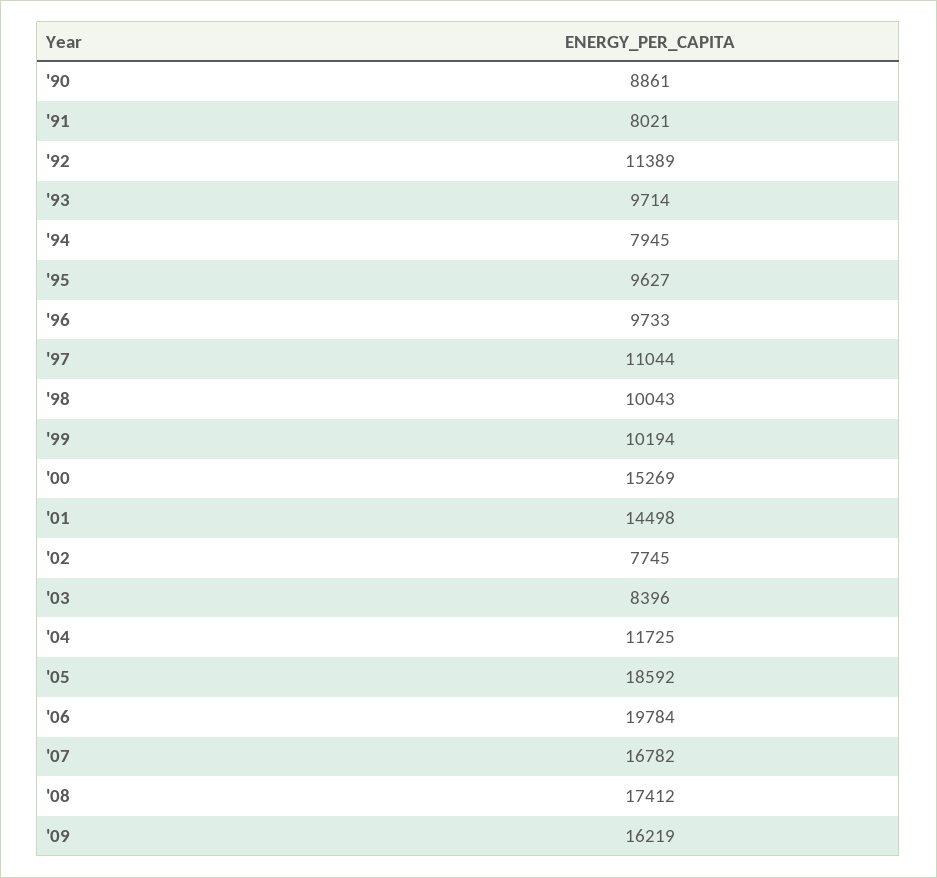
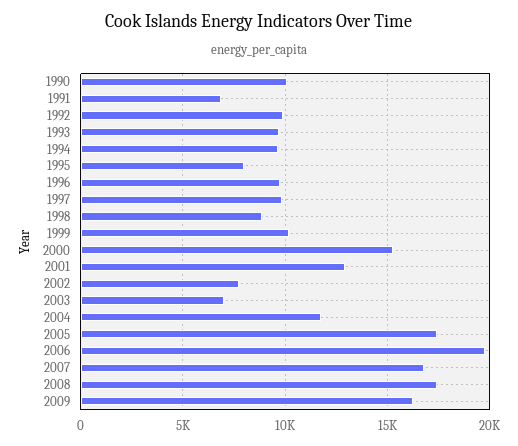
'90: 8861 -> 10000
'91: 8021 -> 7000
'92: 11389 -> 10000
'94: 7945 -> 9500
'95: 9627 -> 8000
'97: 11044 -> 10000
'98: 10043 -> 9000
'01: 14498 -> 13000
'03: 8396 -> 7000
'05: 18592 -> 17500

